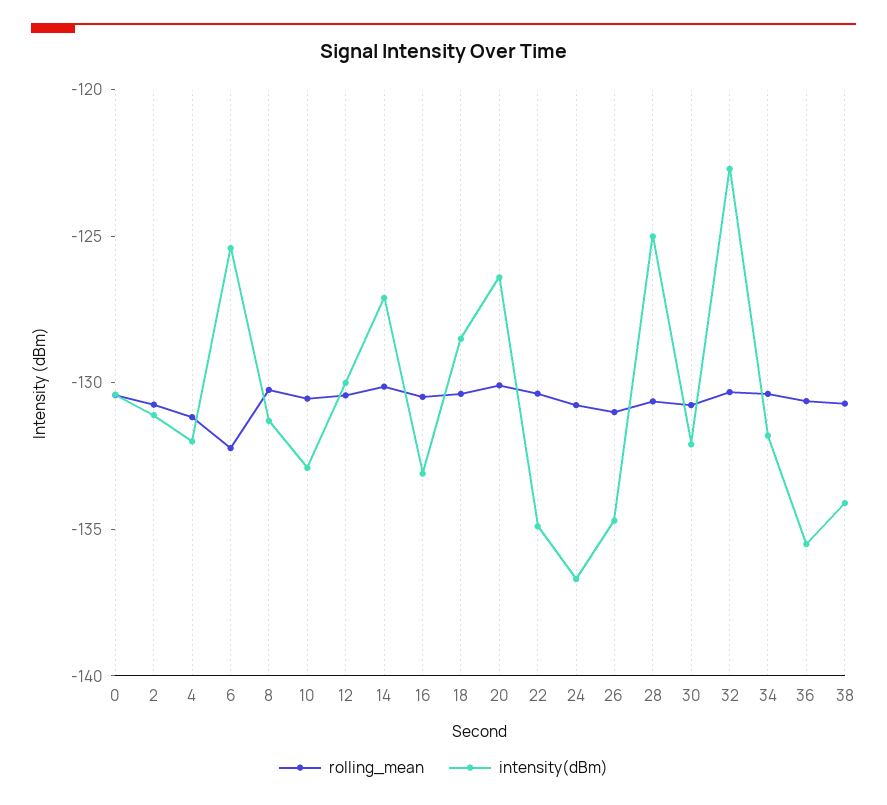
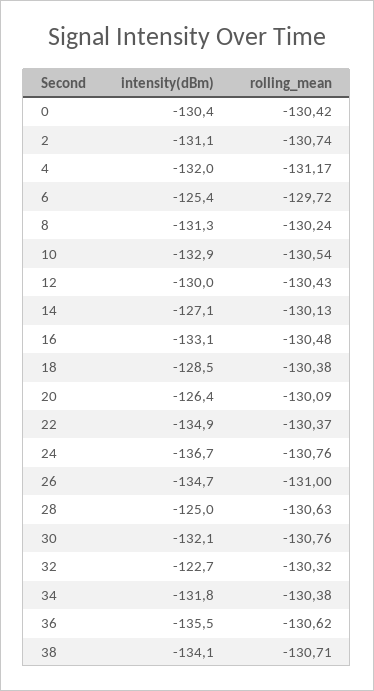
rolling_mean, 6: -132 -> -129.72

